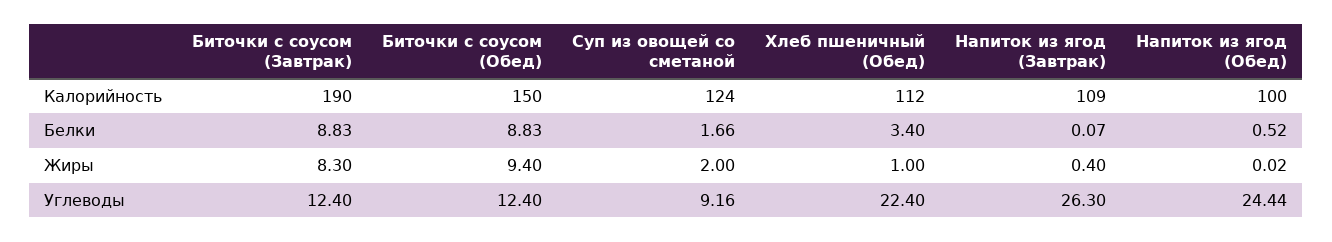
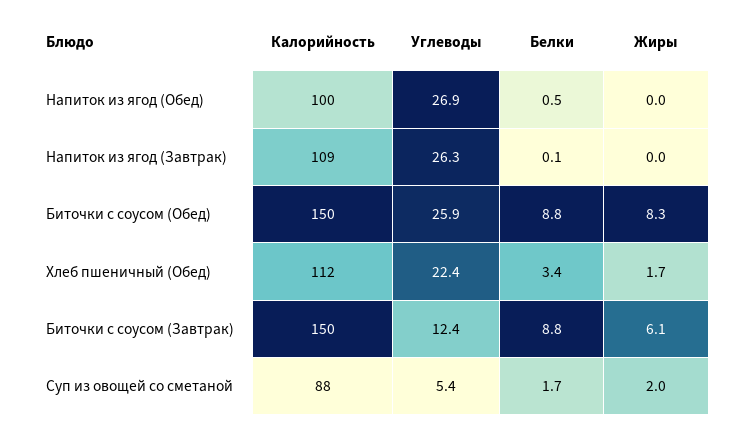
Биточки с соусом (Завтрак), Калорийность: 190 -> 150
Суп из овощей со сметаной, Калорийность: 124 -> 88
Биточки с соусом (Завтрак), Жиры: 8.3 -> 6.1
Биточки с соусом (Обед), Жиры: 9.4 -> 8.3
Хлеб пшеничный (Обед), Жиры: 1 -> 1.7
Напиток из ягод (Завтрак), Жиры: 0.4 -> 0
Биточки с соусом (Обед), Углеводы: 12.4 -> 25.9
Суп из овощей со сметаной, Углеводы: 9.16 -> 5.4
Напиток из ягод (Обед), Углеводы: 24.44 -> 26.9

